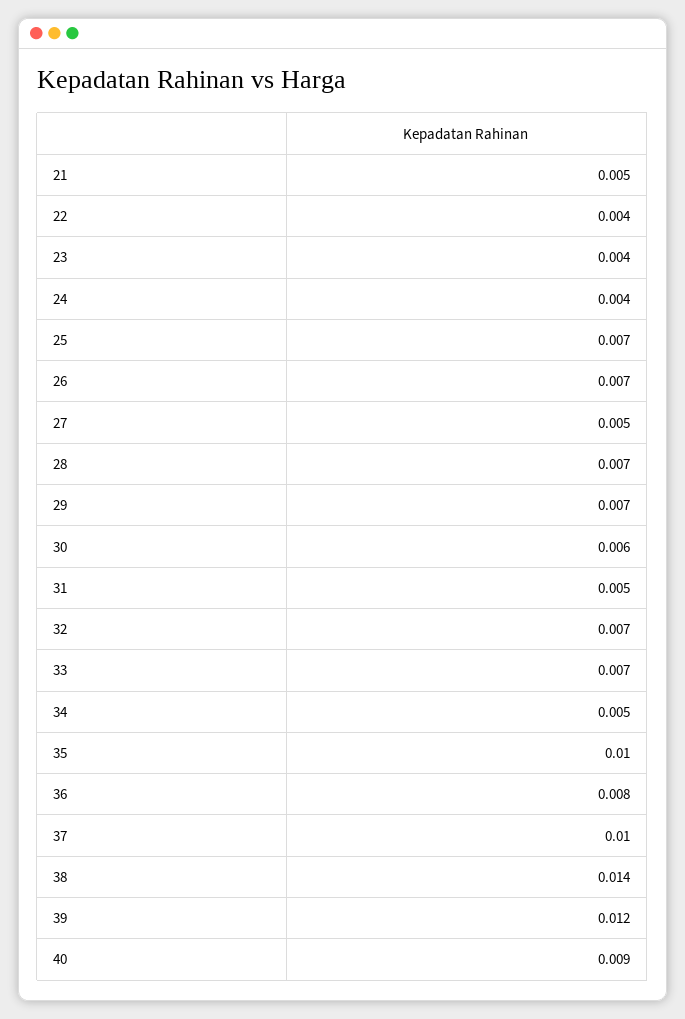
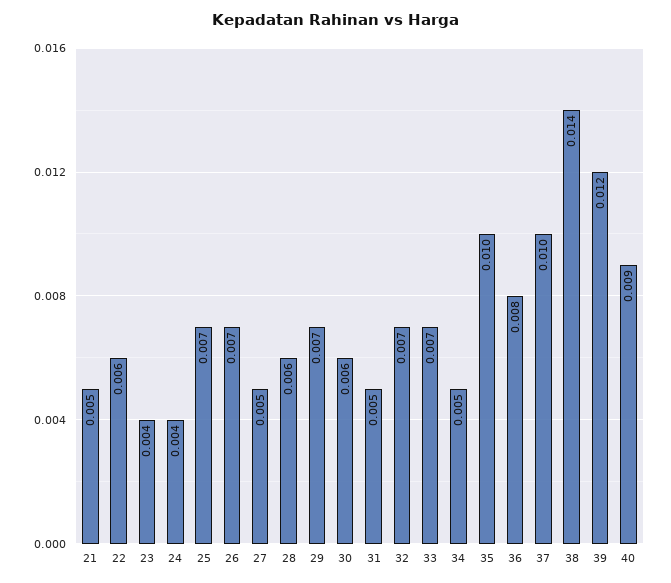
22: 0.004 -> 0.006
28: 0.007 -> 0.006

